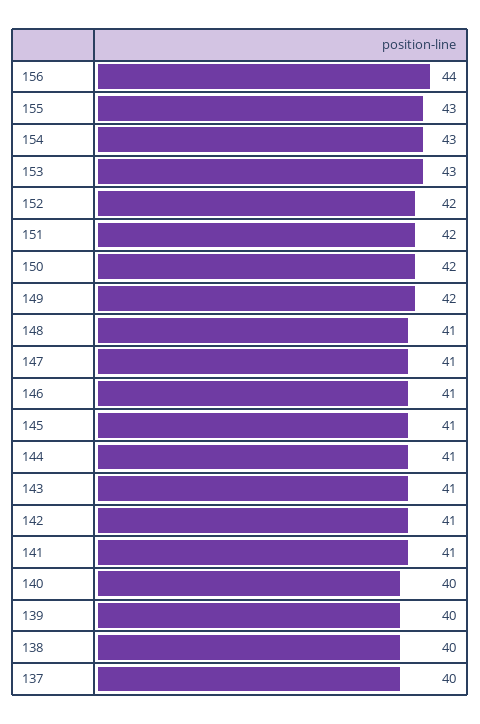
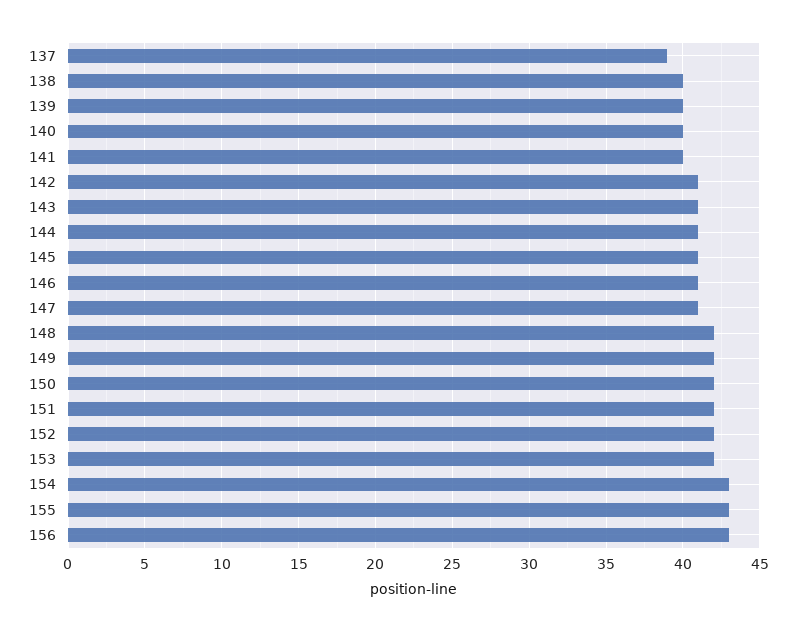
156: 44 -> 43
153: 43 -> 42
148: 41 -> 42
141: 41 -> 40
137: 40 -> 39

